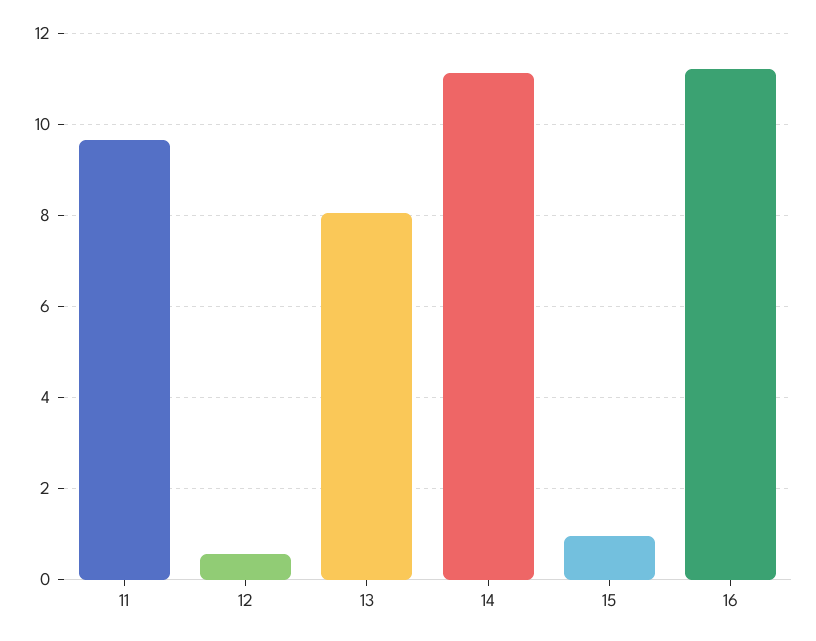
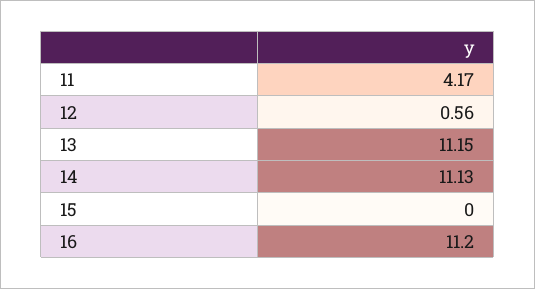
11: 9.6 -> 4.17
13: 8 -> 11.15
15: 1 -> 0

